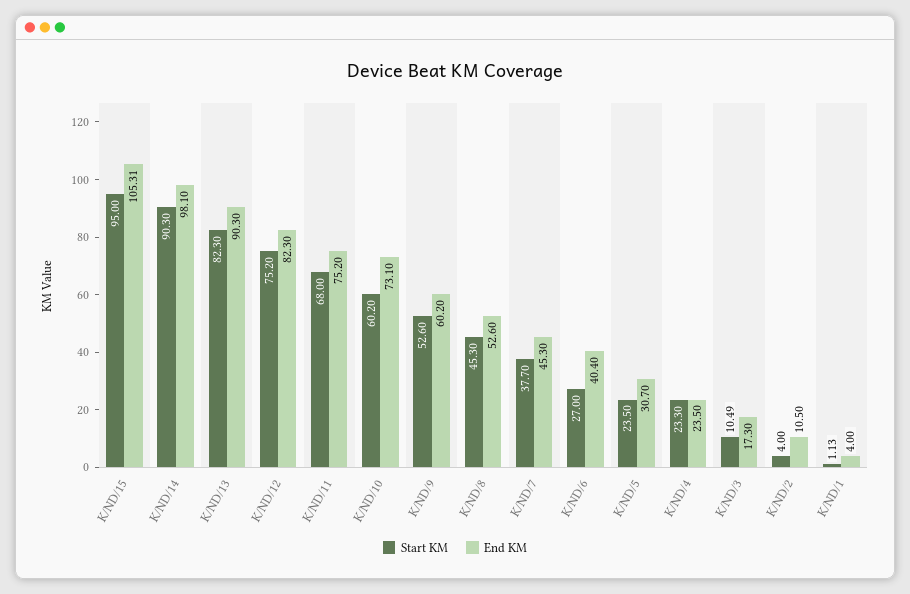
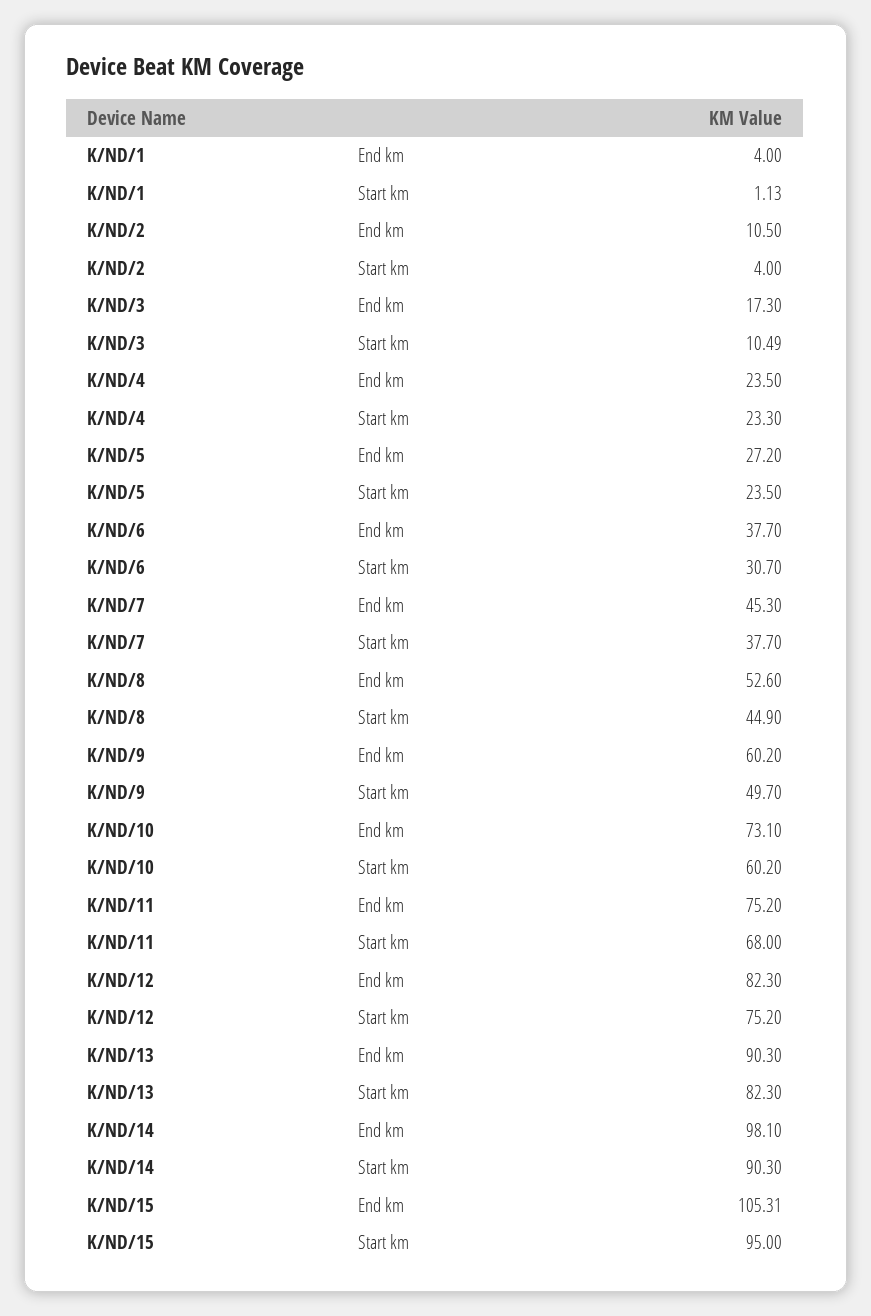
Start KM, K/ND/9: 52.6 -> 49.7
Start KM, K/ND/8: 45.3 -> 44.9
Start KM, K/ND/6: 27 -> 30.7
End KM, K/ND/6: 40.4 -> 37.7
End KM, K/ND/5: 30.7 -> 27.2

